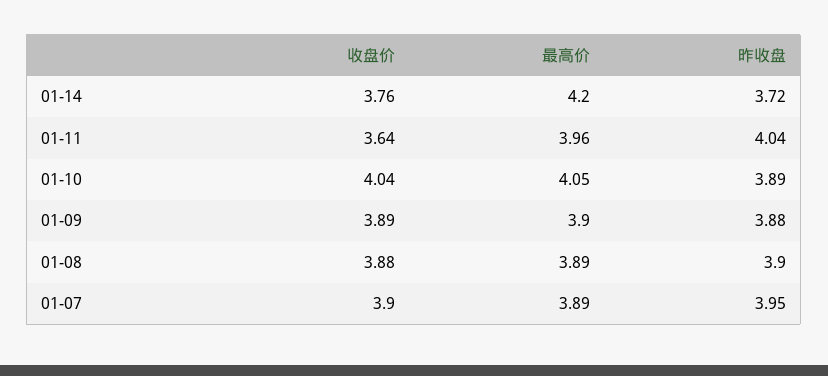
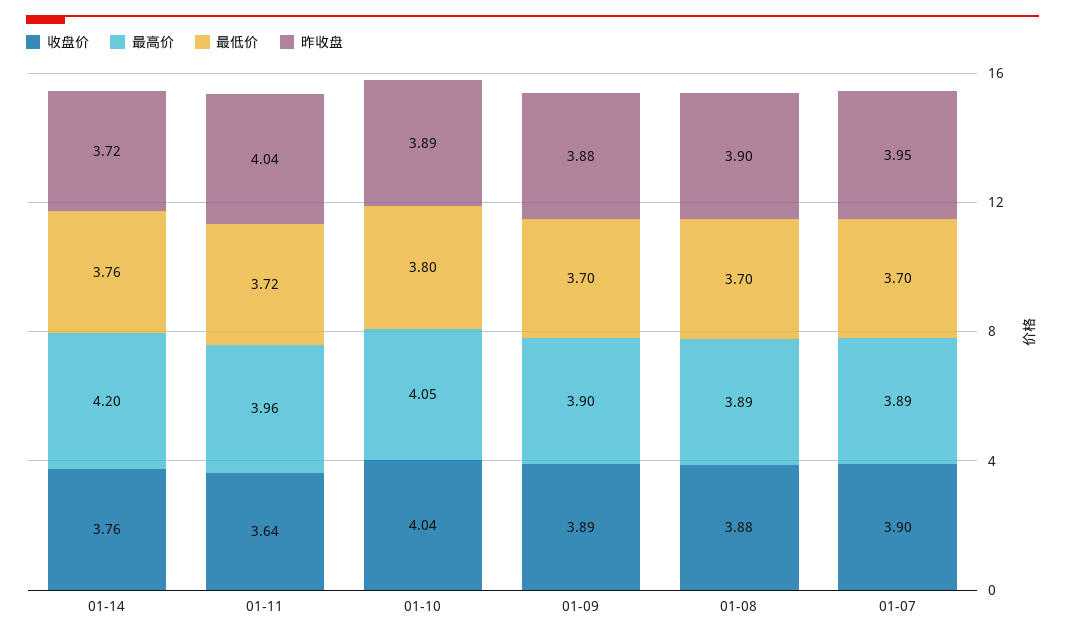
最低价, 01-14: none -> 3.76
最低价, 01-11: none -> 3.72
最低价, 01-10: none -> 3.8
最低价, 01-09: none -> 3.7
最低价, 01-08: none -> 3.7
最低价, 01-07: none -> 3.7

